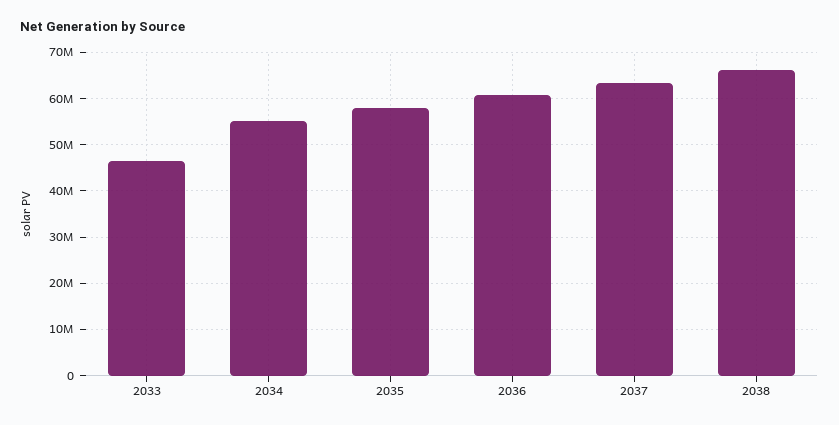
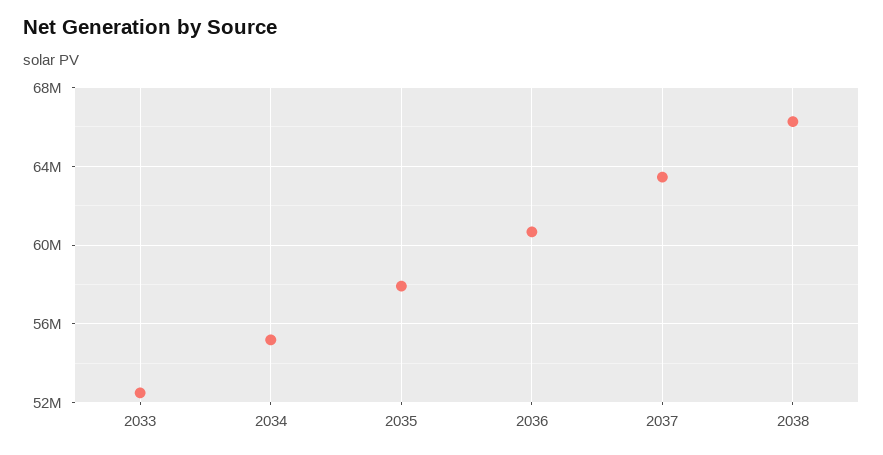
2033: 46000000 -> 52500000

